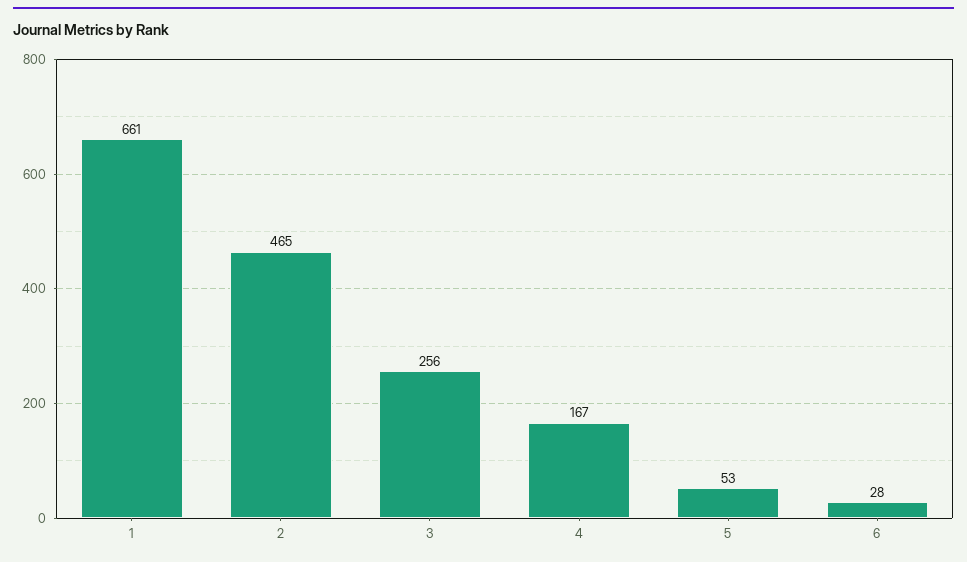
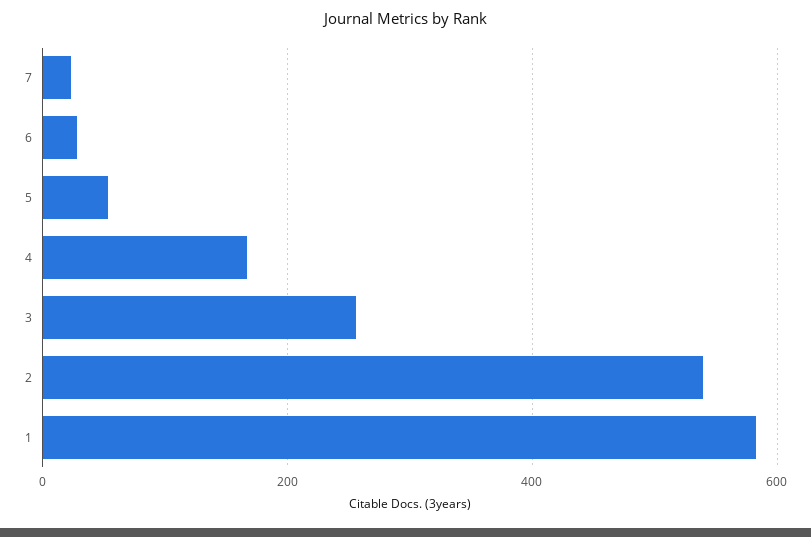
1: 661 -> 580
2: 465 -> 540
7: none -> 20

